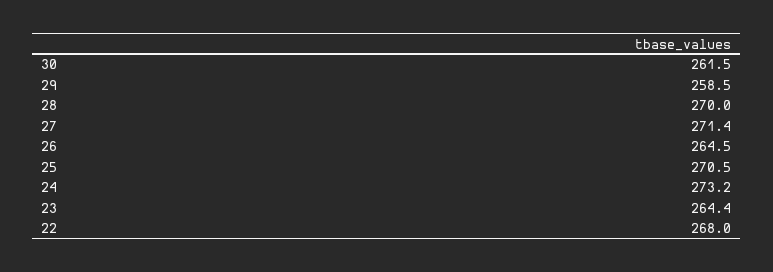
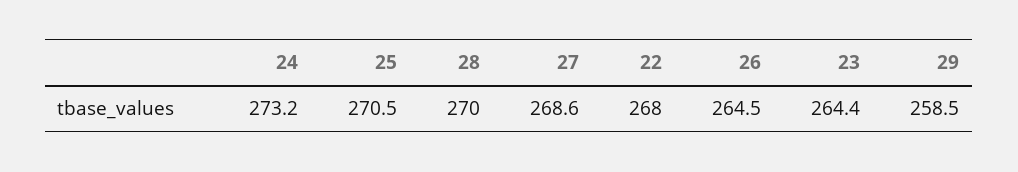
30: 261.5 -> none
27: 271.4 -> 268.6

